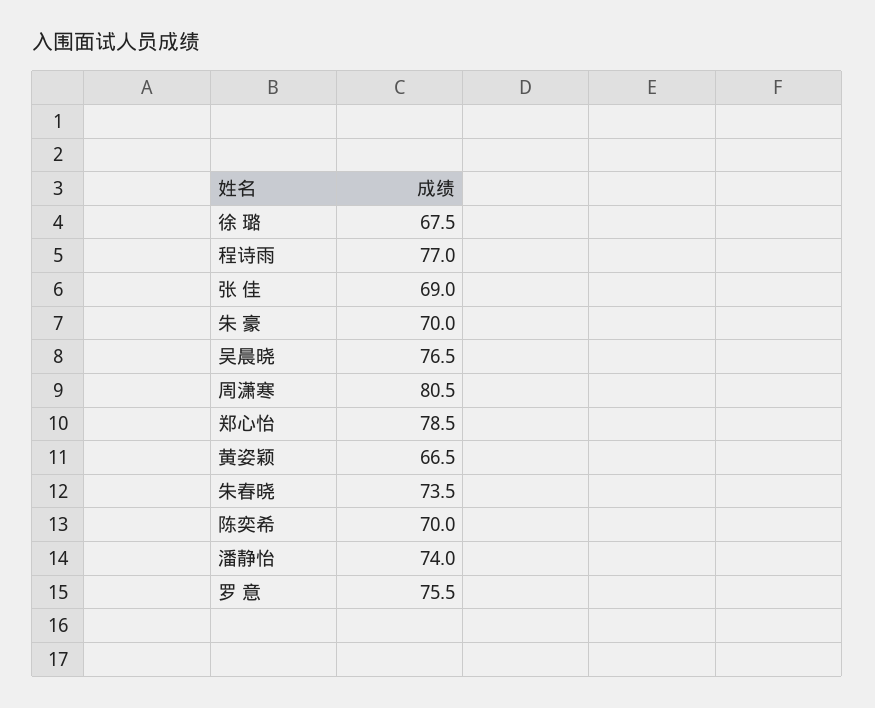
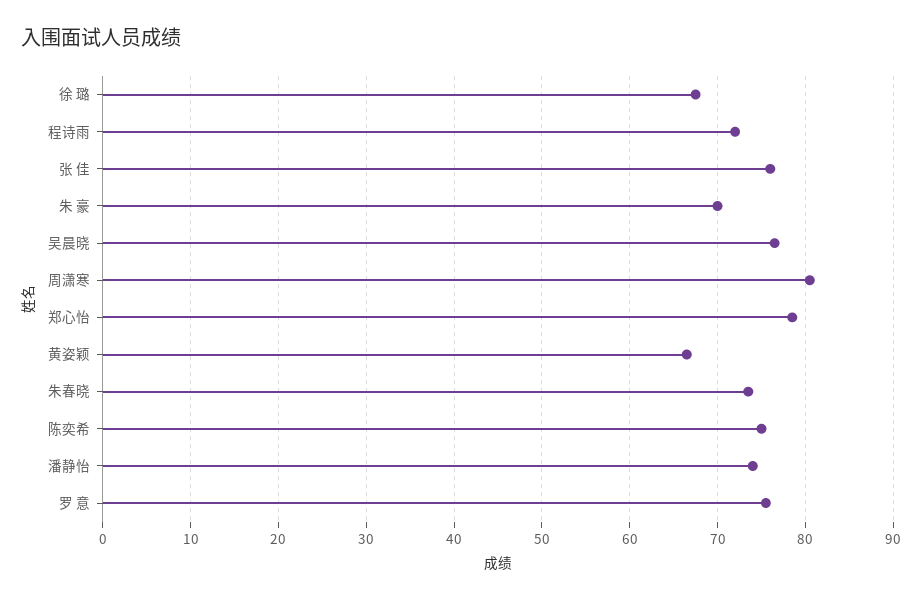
程诗雨: 77 -> 72
张 佳: 69 -> 76
陈奕希: 70 -> 75

